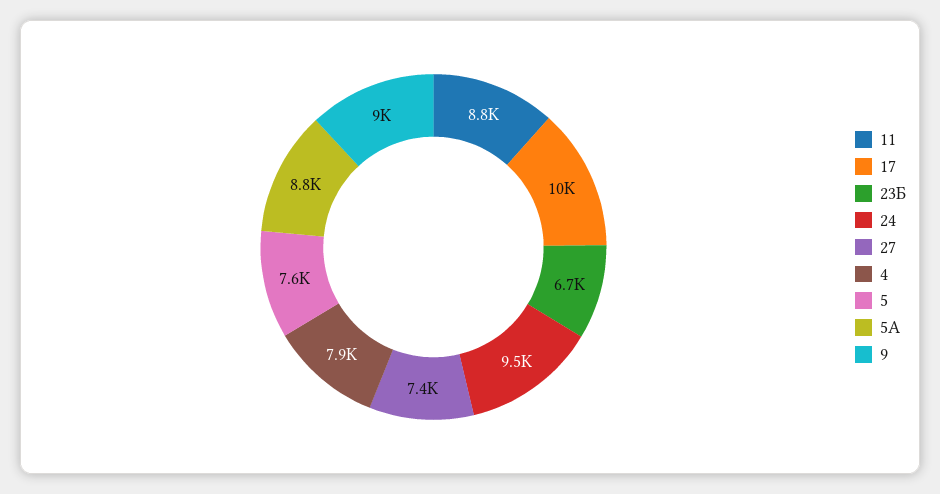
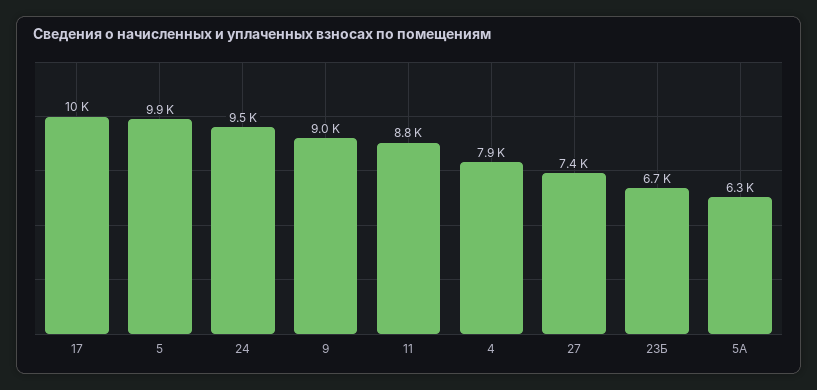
5: 7600 -> 9900
5А: 8800 -> 6300

